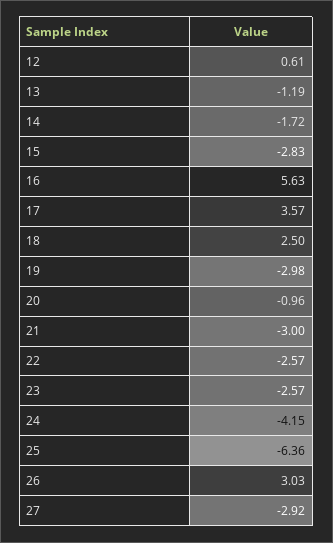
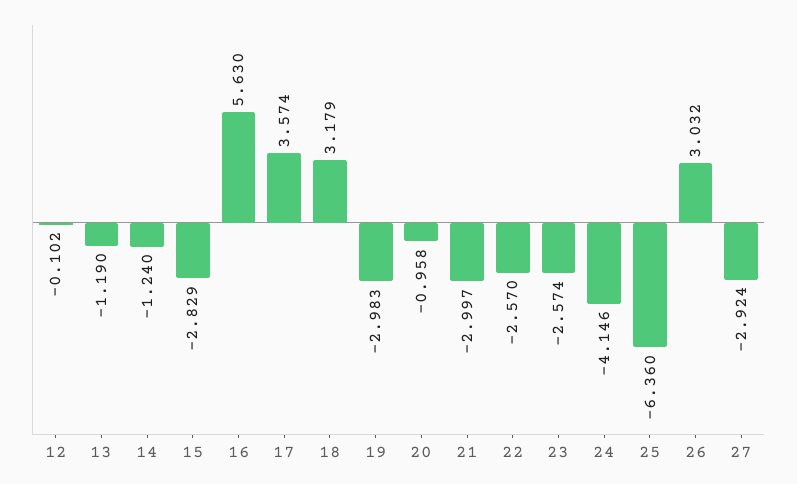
12: 0.61 -> -0.102
14: -1.72 -> -1.24
18: 2.5 -> 3.179

